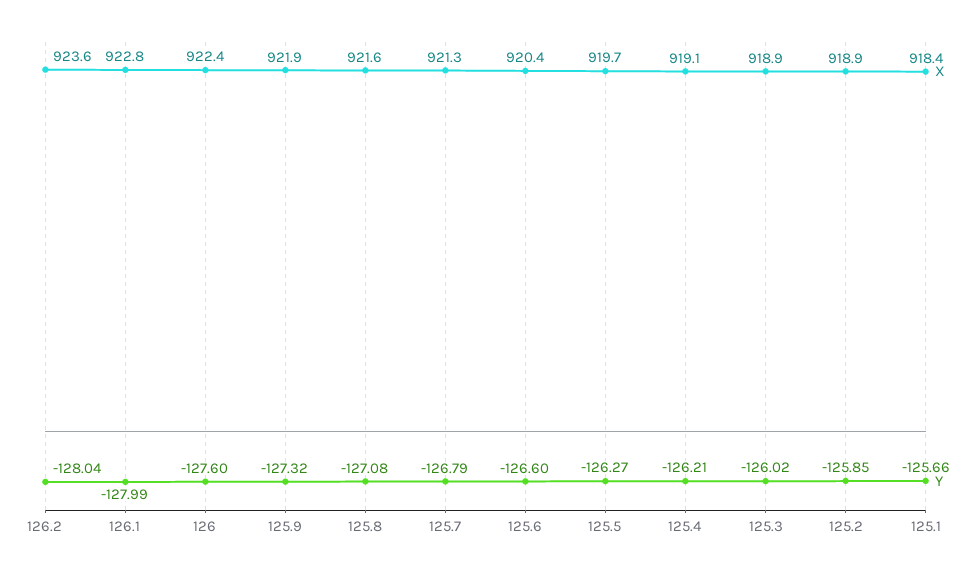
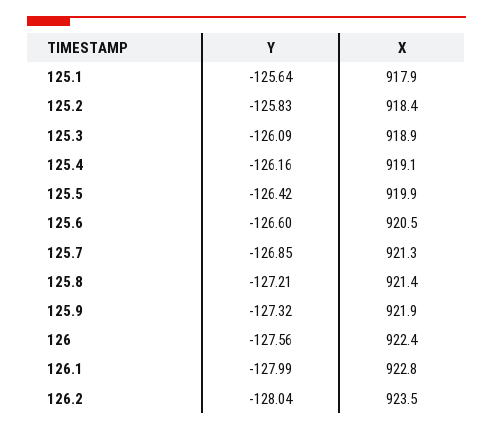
X, 126.2: 923.6 -> 923.5
Y, 126: -127.6 -> -127.56
X, 125.8: 921.6 -> 921.4
Y, 125.8: -127.08 -> -127.21
Y, 125.7: -126.79 -> -126.85
X, 125.6: 920.4 -> 920.5
X, 125.5: 919.7 -> 919.9
Y, 125.5: -126.27 -> -126.42
Y, 125.4: -126.21 -> -126.16
Y, 125.3: -126.02 -> -126.09
X, 125.2: 918.9 -> 918.4
Y, 125.2: -125.85 -> -125.83
X, 125.1: 918.4 -> 917.9
Y, 125.1: -125.66 -> -125.64

